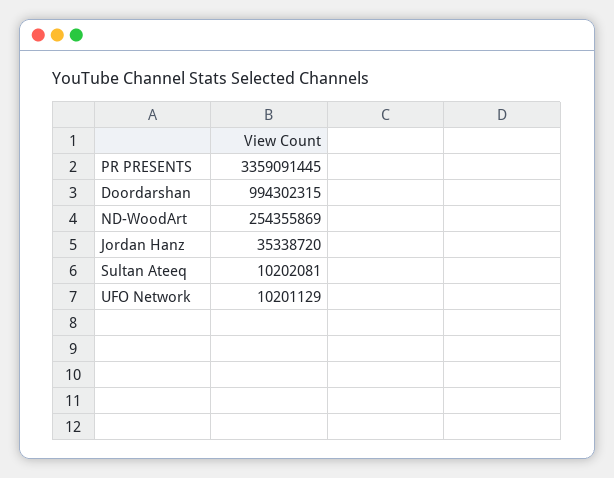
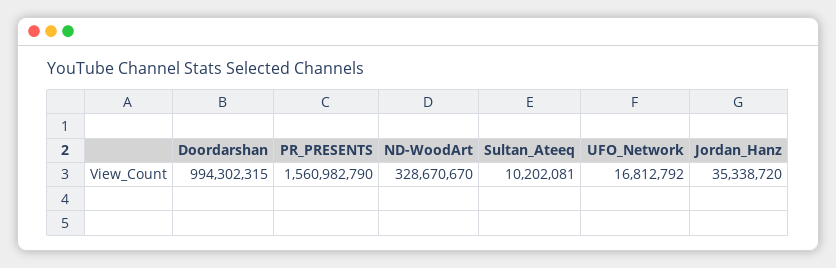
PR PRESENTS: 3359091445 -> 1560982790
ND-WoodArt: 254355869 -> 328670670
UFO Network: 10201129 -> 16812792

